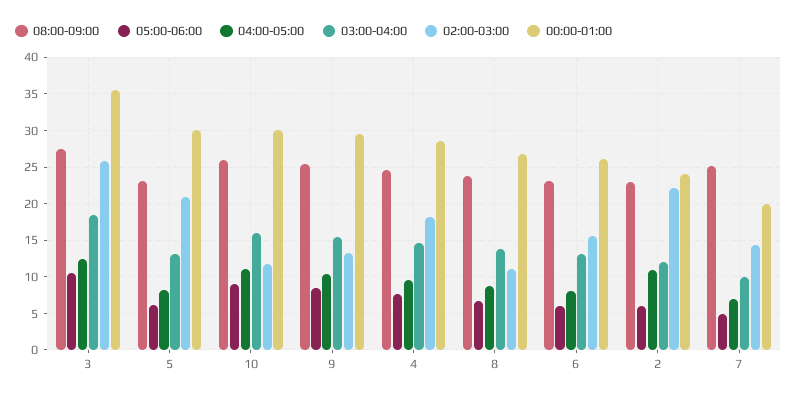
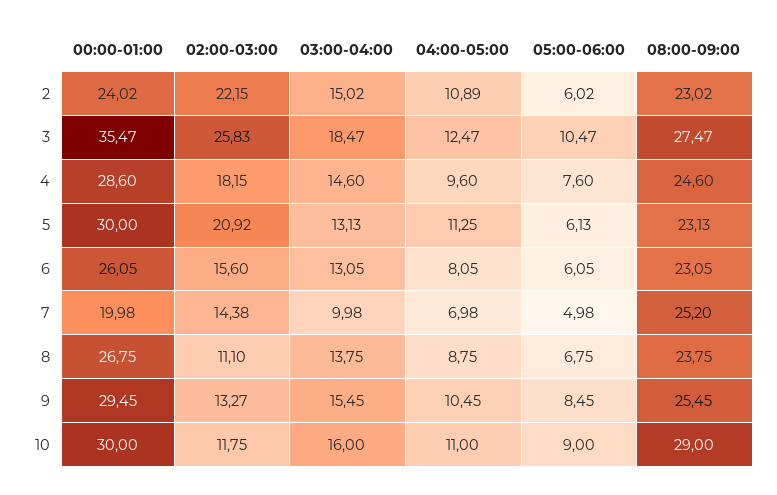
04:00-05:00, 5: 8 -> 11.25
08:00-09:00, 10: 26 -> 29
03:00-04:00, 2: 12 -> 15.02

